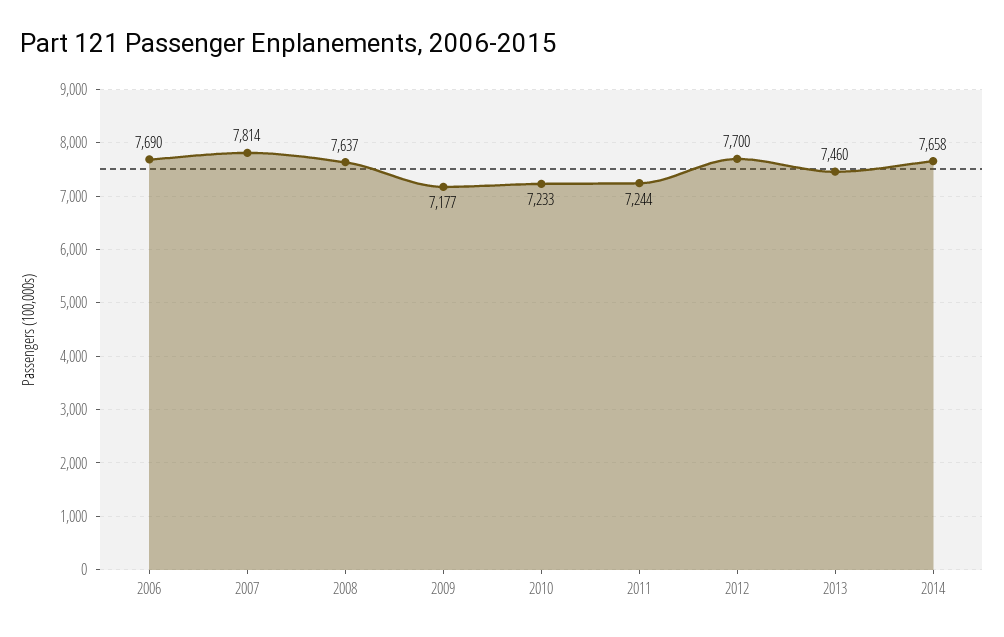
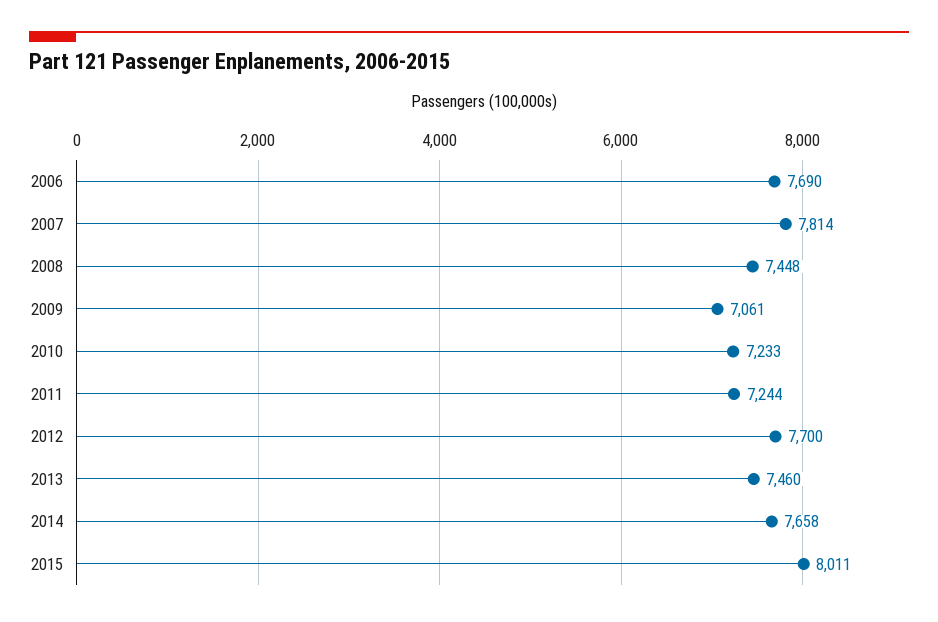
2008: 7637 -> 7448
2009: 7177 -> 7061
2015: none -> 8011

